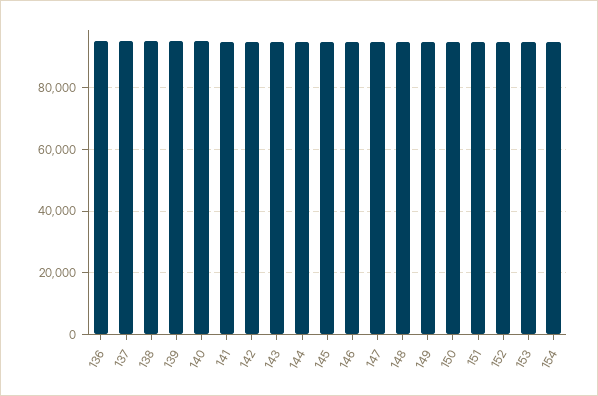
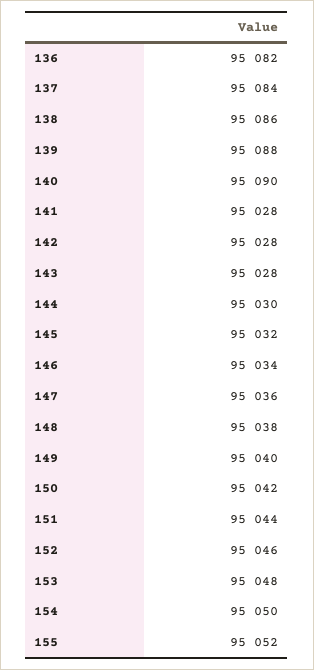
155: none -> 95052

